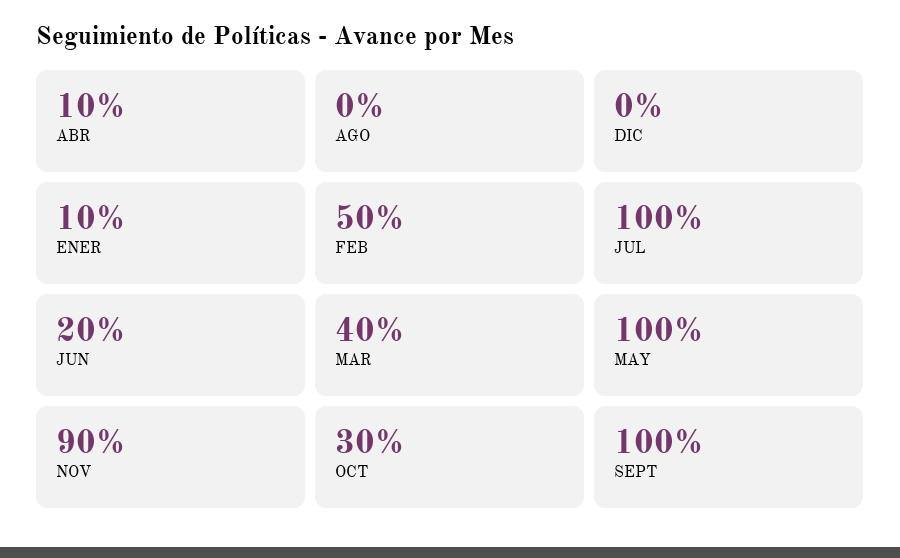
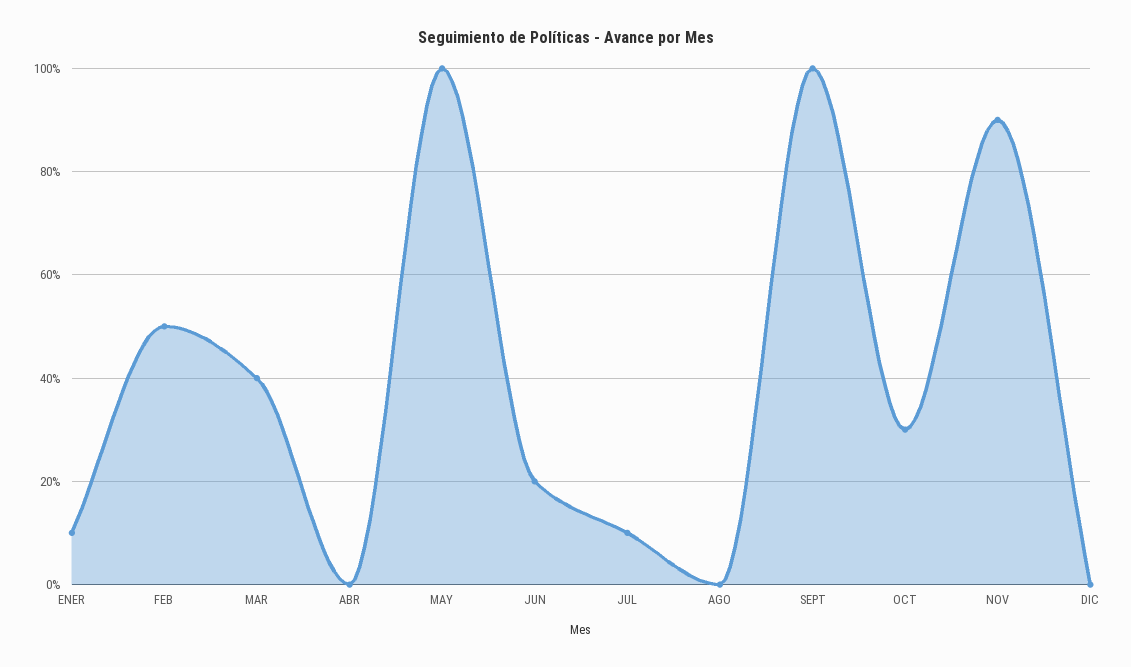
ABR: 10 -> 0
JUL: 100 -> 10

